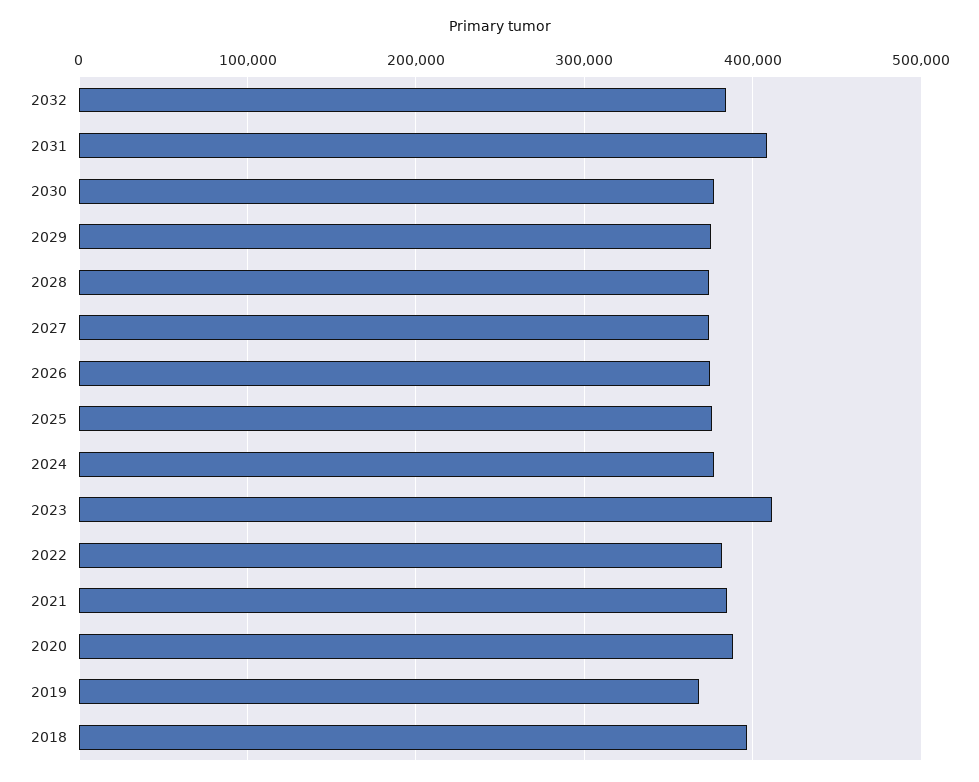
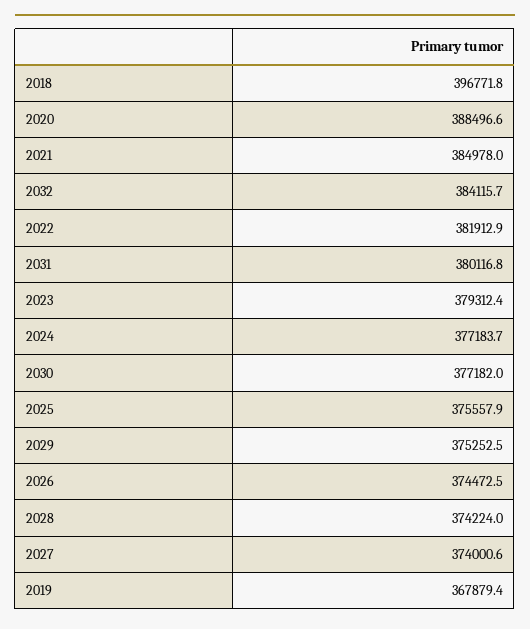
2031: 410000 -> 380116.8
2023: 410000 -> 379312.4

